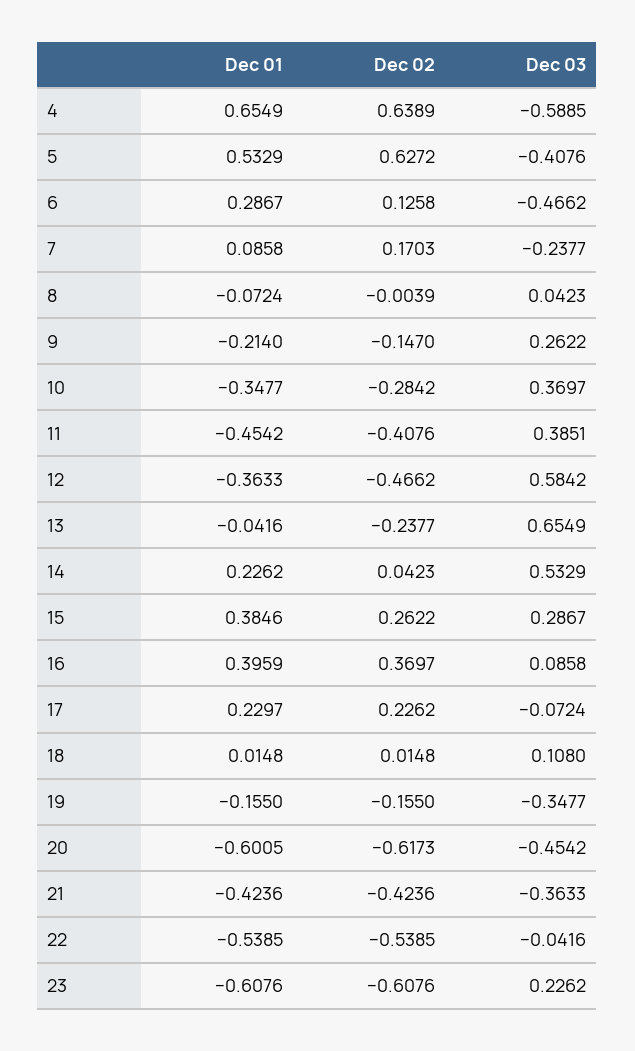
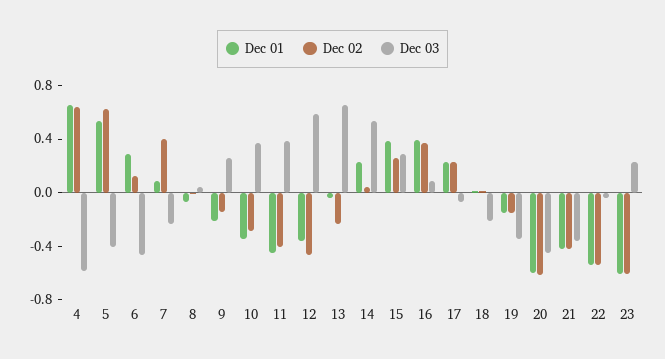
Dec 02, 7: 0.1703 -> 0.4
Dec 03, 18: 0.108 -> -0.2

